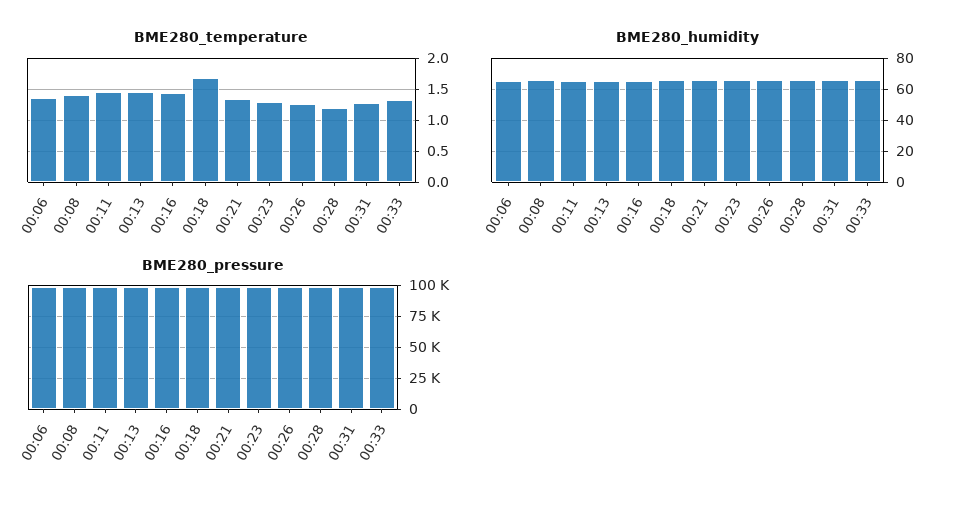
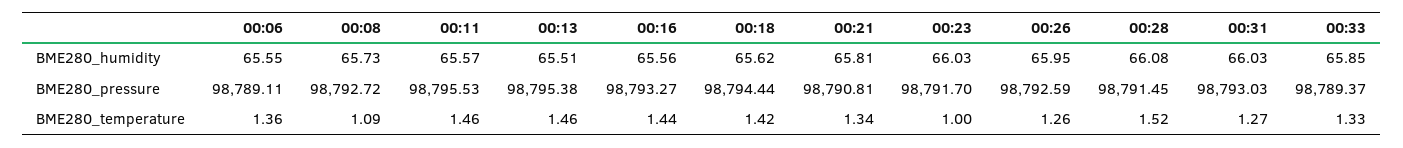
BME280_temperature, 00:08: 1.4 -> 1.09
BME280_temperature, 00:18: 1.7 -> 1.42
BME280_temperature, 00:23: 1.3 -> 1
BME280_temperature, 00:28: 1.2 -> 1.52

